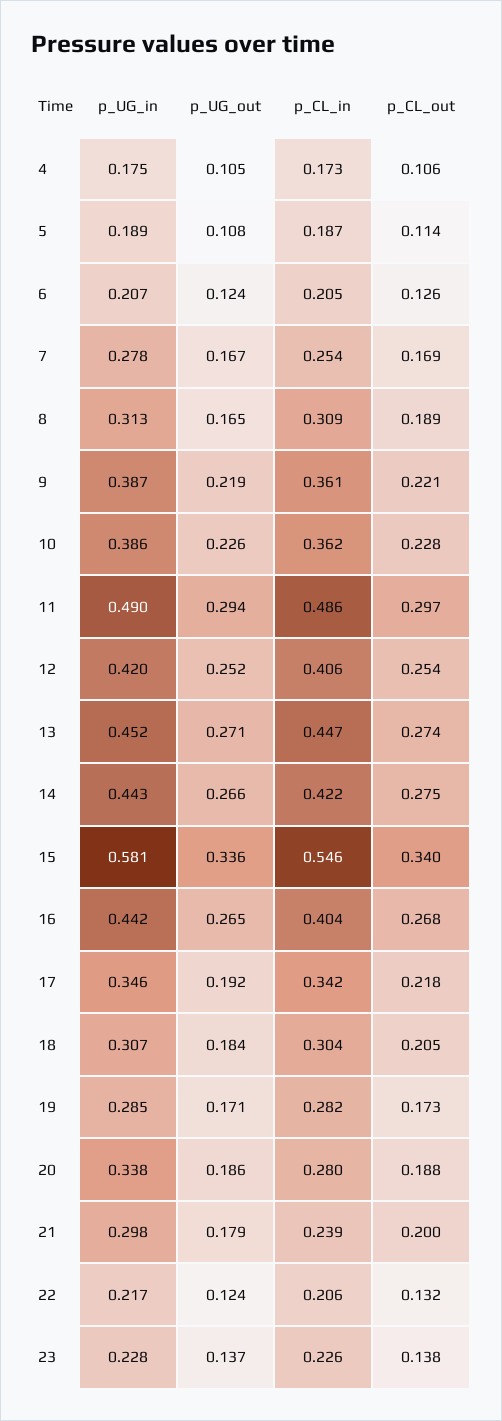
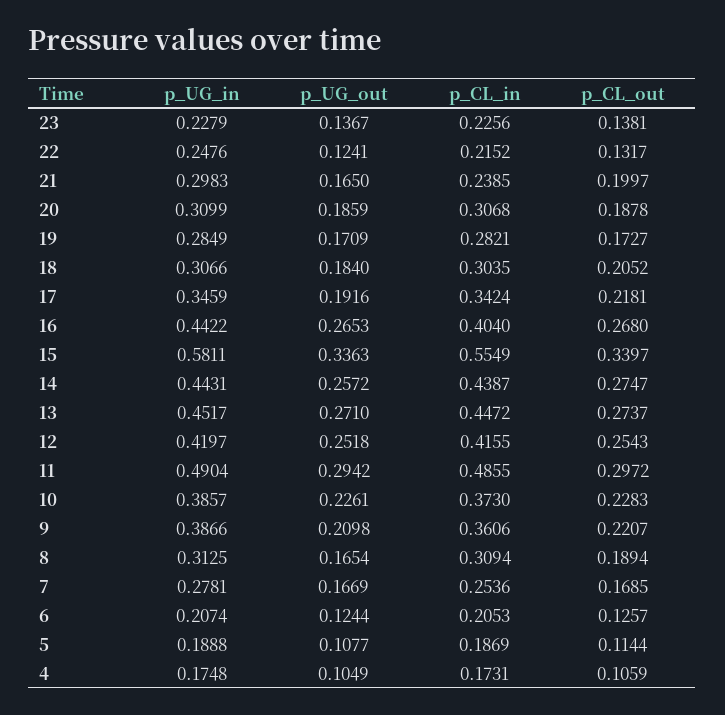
p_UG_out, 9: 0.219 -> 0.2098
p_CL_in, 10: 0.362 -> 0.373
p_CL_in, 12: 0.406 -> 0.4155
p_UG_out, 14: 0.266 -> 0.2572
p_CL_in, 14: 0.422 -> 0.4387
p_CL_in, 15: 0.546 -> 0.5549
p_UG_in, 20: 0.338 -> 0.3099
p_CL_in, 20: 0.28 -> 0.3068
p_UG_out, 21: 0.179 -> 0.165
p_UG_in, 22: 0.217 -> 0.2476
p_CL_in, 22: 0.206 -> 0.2152

